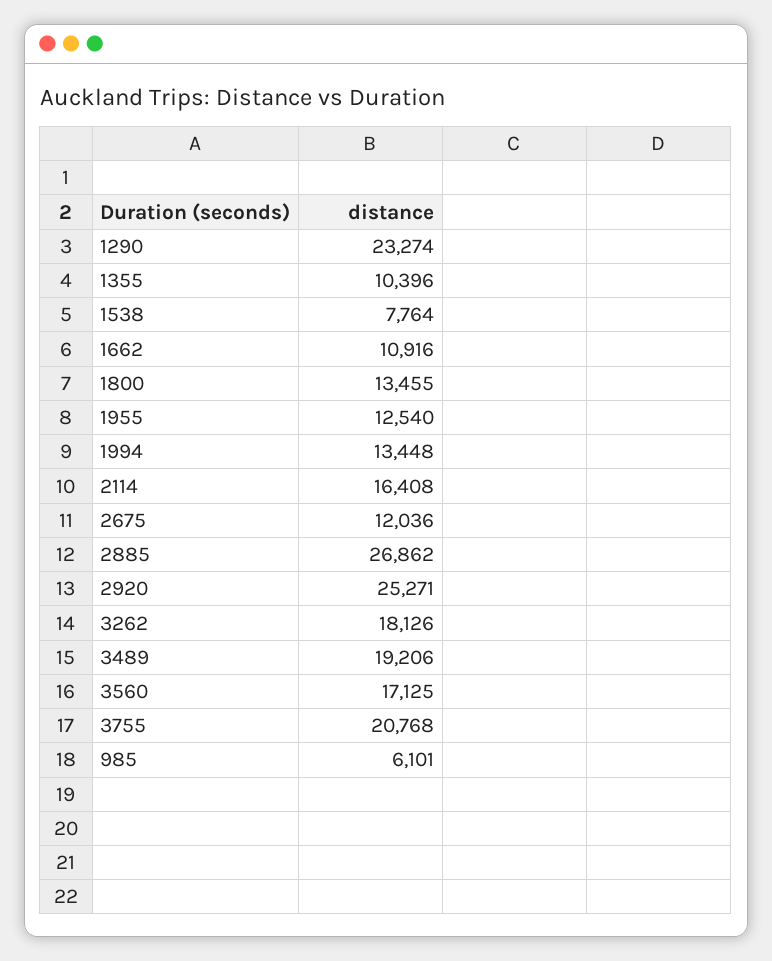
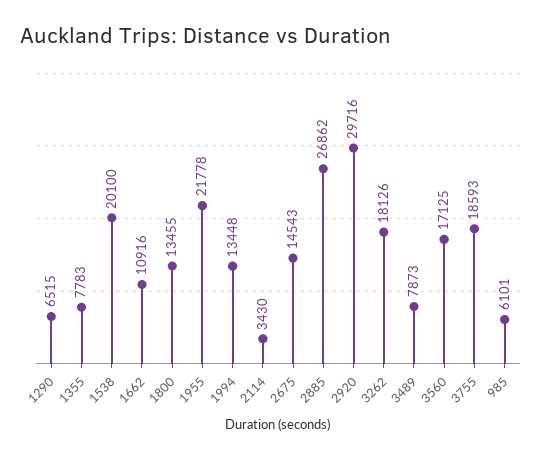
1290: 23274 -> 6515
1355: 10396 -> 7783
1538: 7764 -> 20100
1955: 12540 -> 21778
2114: 16408 -> 3430
2675: 12036 -> 14543
2920: 25271 -> 29716
3489: 19206 -> 7873
3755: 20768 -> 18593

